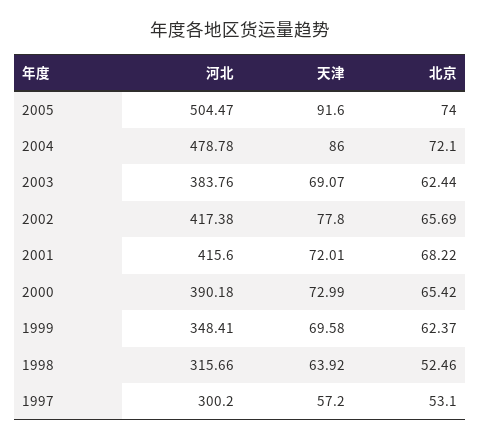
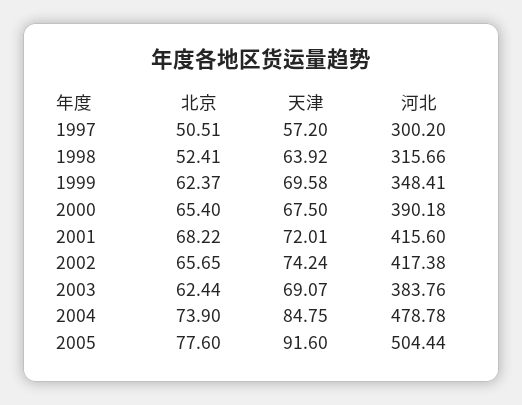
河北, 2005: 504.47 -> 504.44
北京, 2005: 74 -> 77.6
天津, 2004: 86 -> 84.75
北京, 2004: 72.1 -> 73.9
天津, 2002: 77.8 -> 74.24
北京, 2002: 65.69 -> 65.65
天津, 2000: 72.99 -> 67.5
北京, 2000: 65.42 -> 65.4
北京, 1998: 52.46 -> 52.41
北京, 1997: 53.1 -> 50.51

